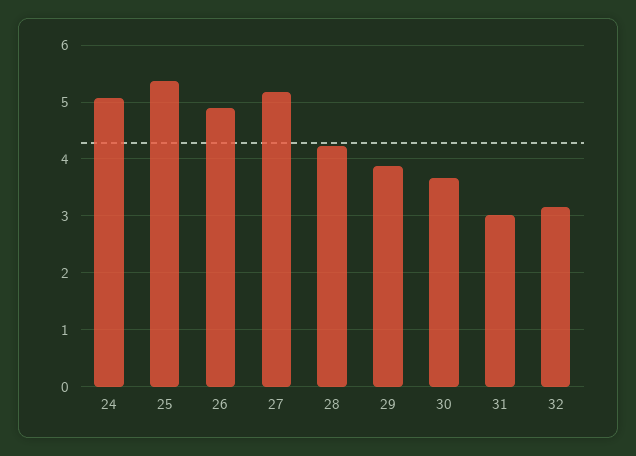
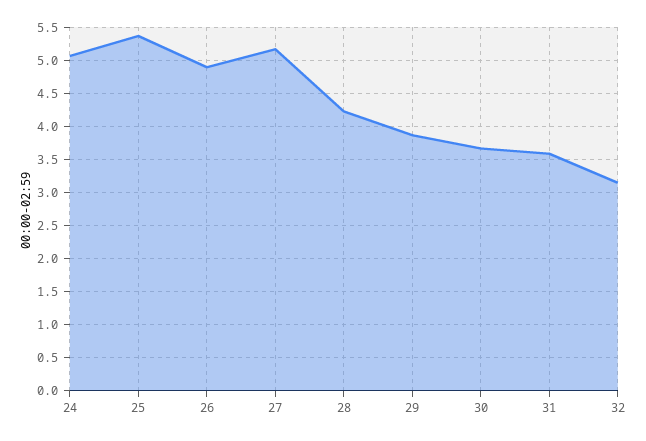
31: 3 -> 3.6

